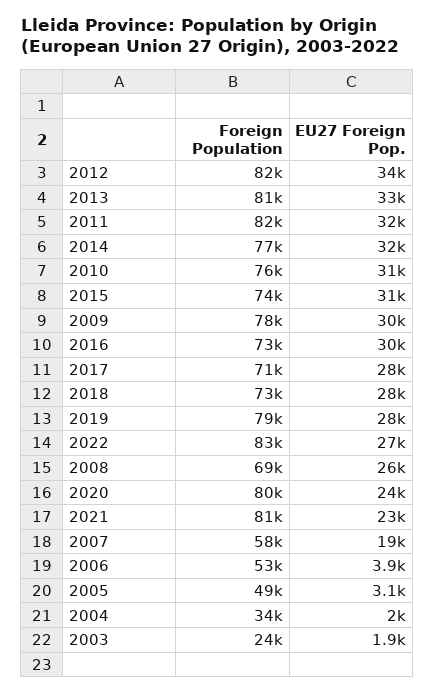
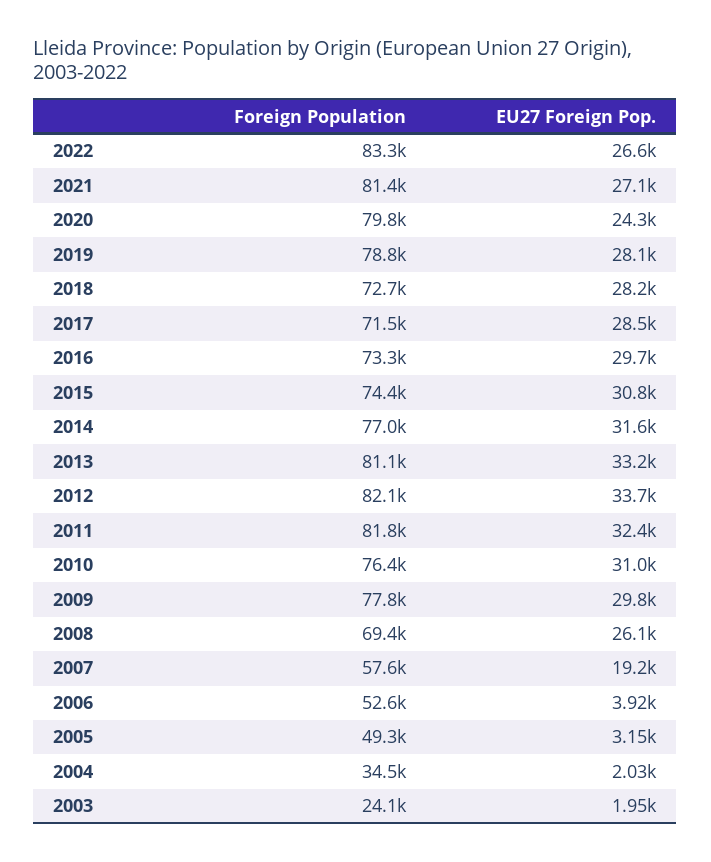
EU27 Foreign Pop., 2021: 23000 -> 27100

